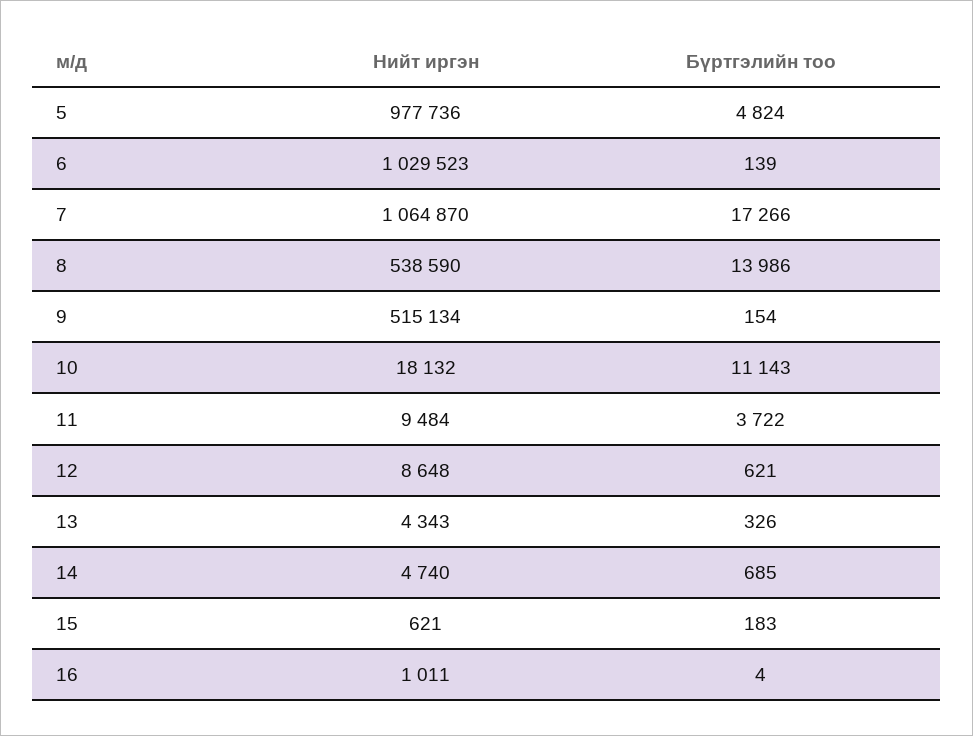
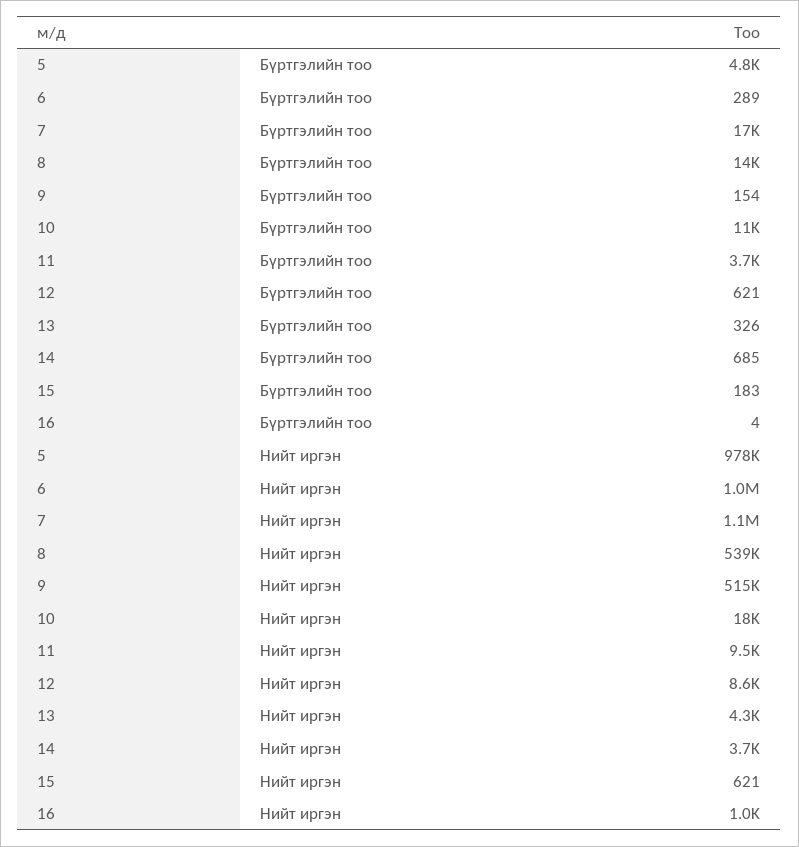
Бүртгэлийн тоо, 6: 139 -> 289
Нийт иргэн, 14: 4740 -> 3700

